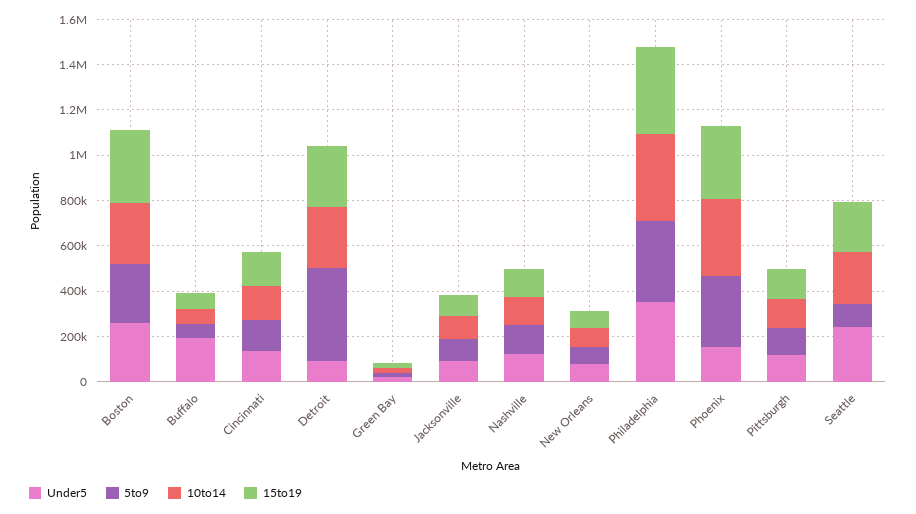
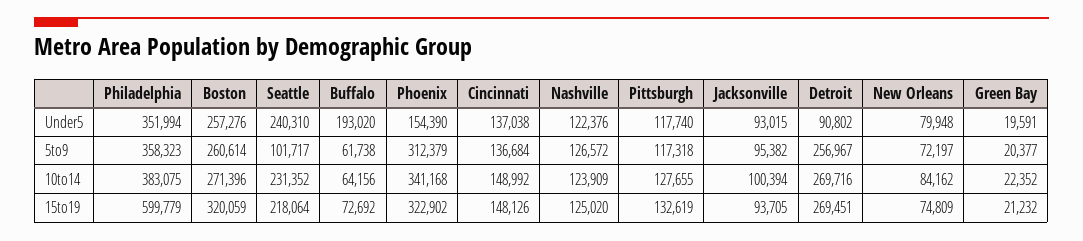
5to9, Detroit: 400000 -> 256967
15to19, Philadelphia: 400000 -> 599779

